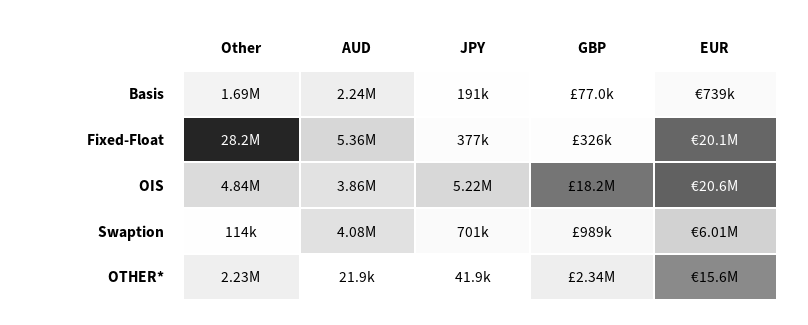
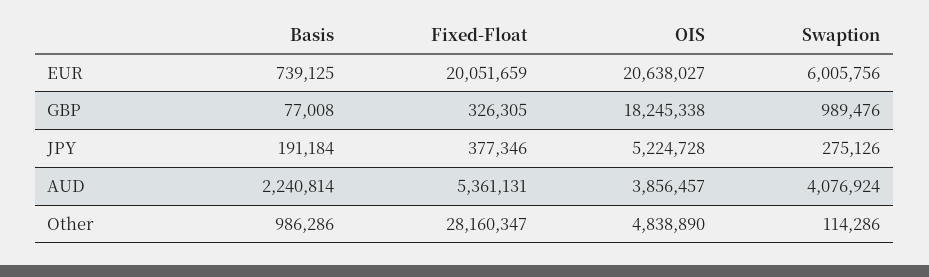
Other, Basis: 1690000 -> 986286
JPY, Swaption: 701000 -> 275126
Other, OTHER*: 2230000 -> none
AUD, OTHER*: 21900 -> none
JPY, OTHER*: 41900 -> none
GBP, OTHER*: 2340000 -> none
EUR, OTHER*: 15600000 -> none

